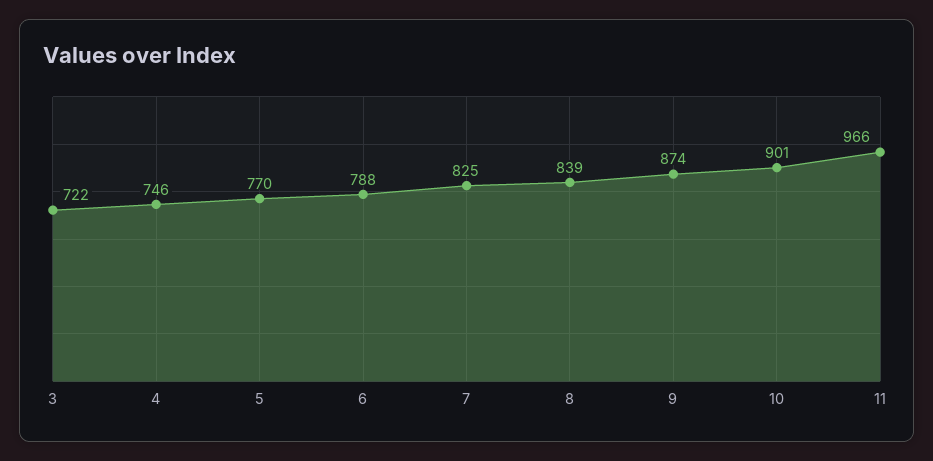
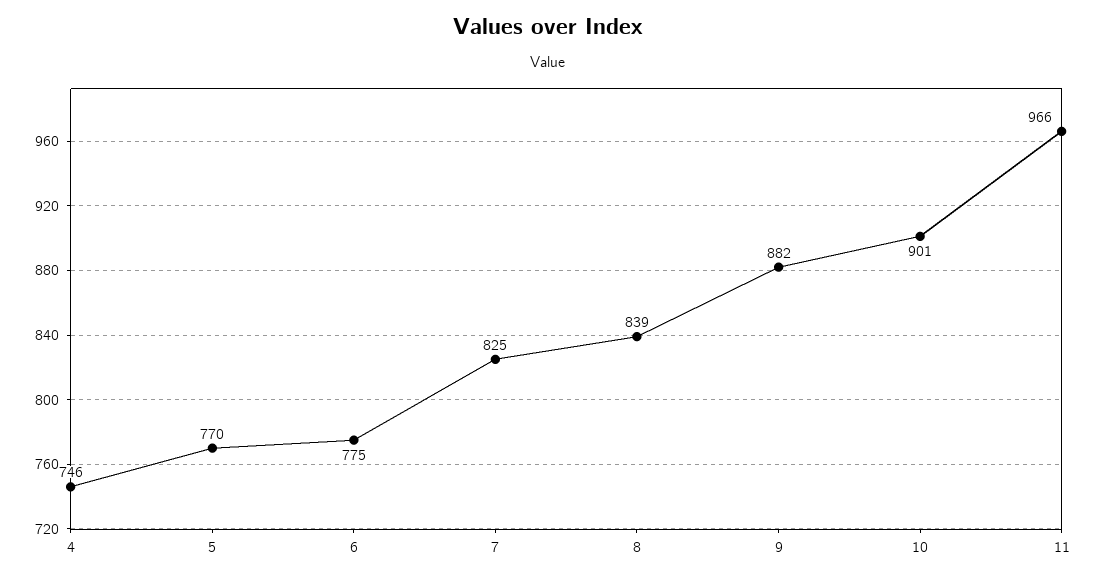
3: 722 -> none
6: 788 -> 775
9: 874 -> 882

